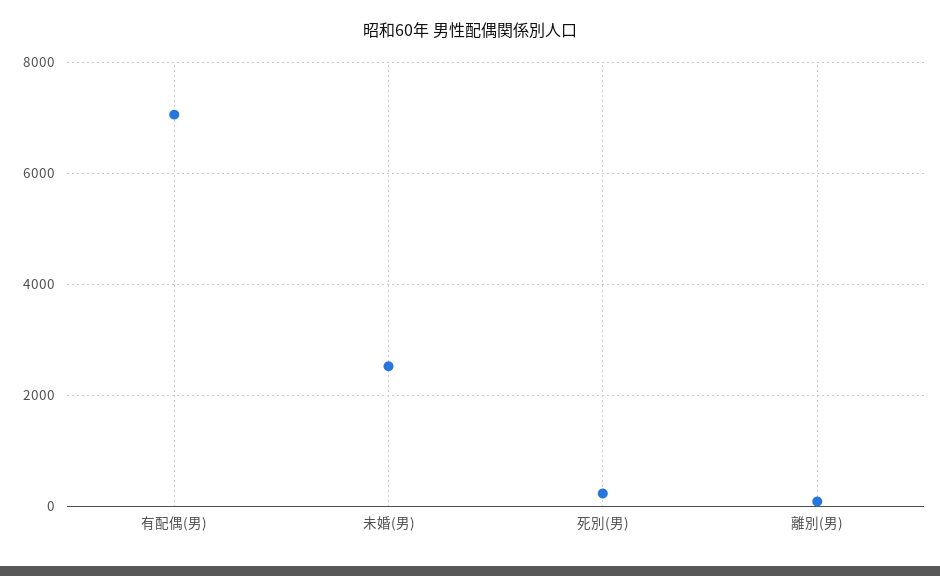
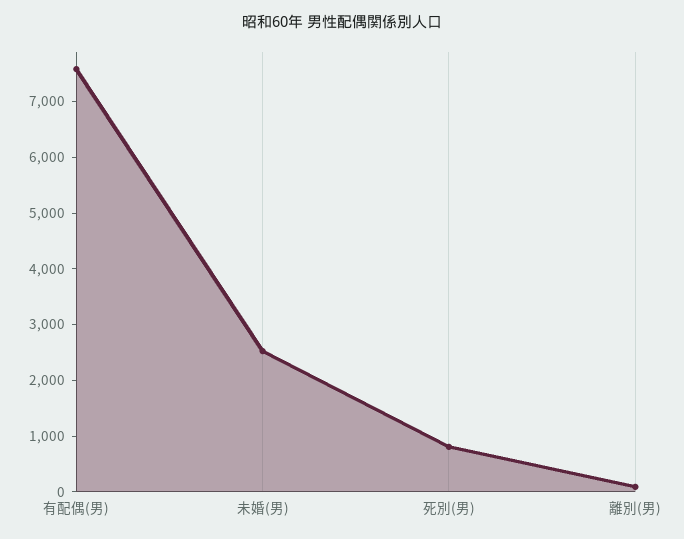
有配偶(男): 7000 -> 7600
死別(男): 200 -> 800

